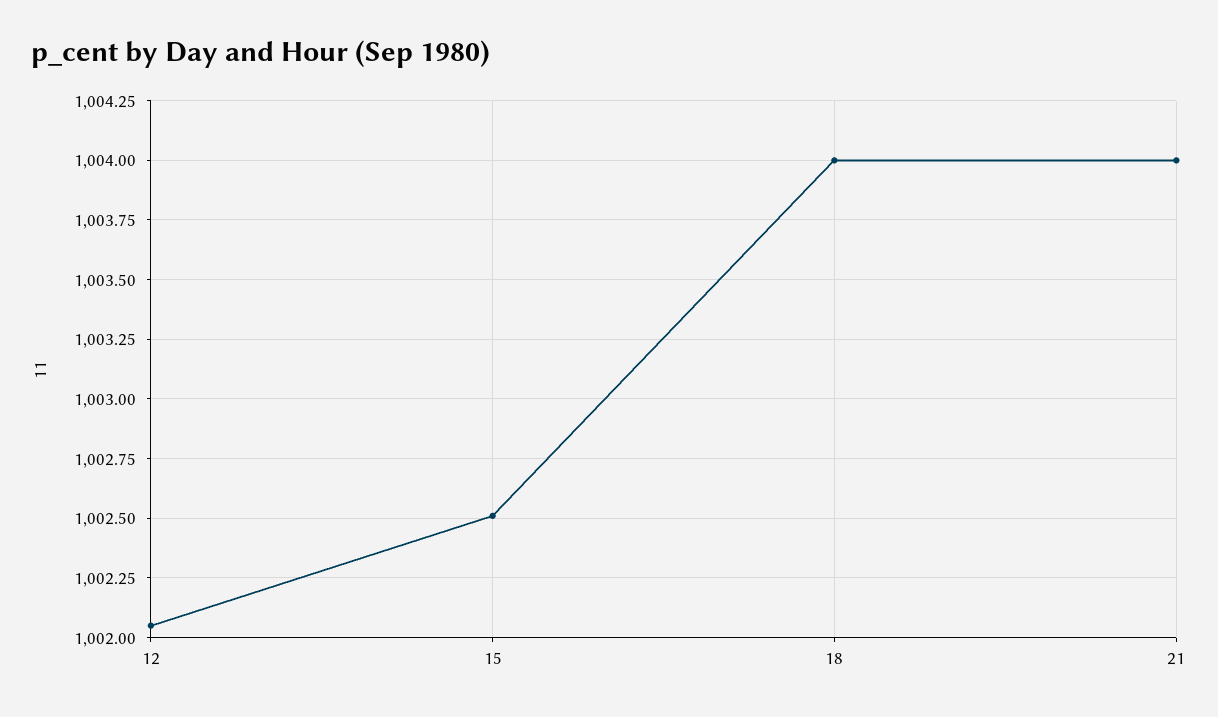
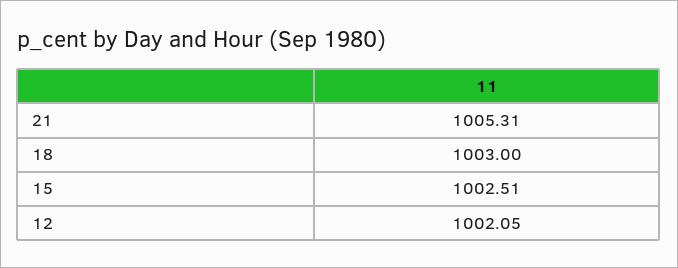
18: 1004 -> 1003
21: 1004 -> 1005.31

